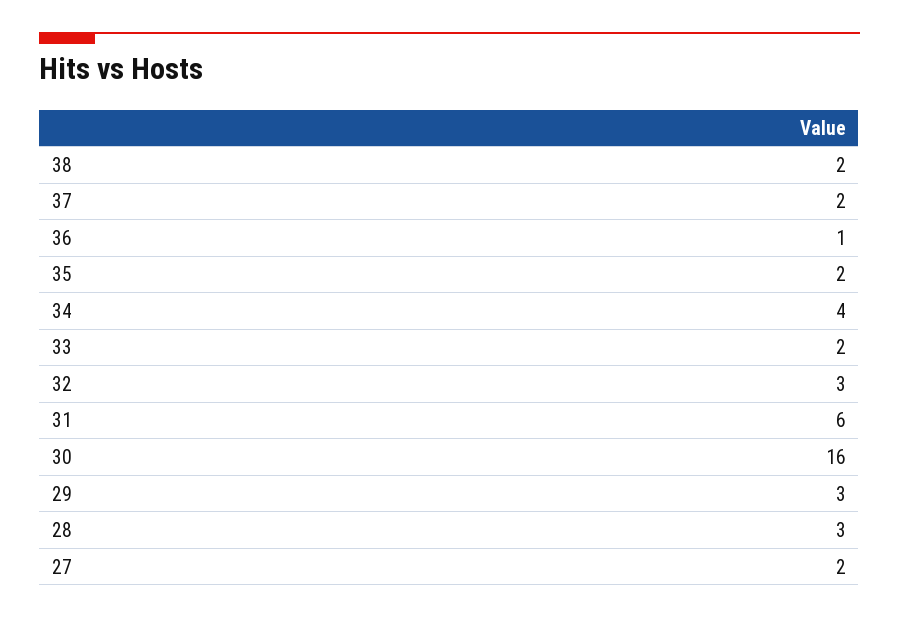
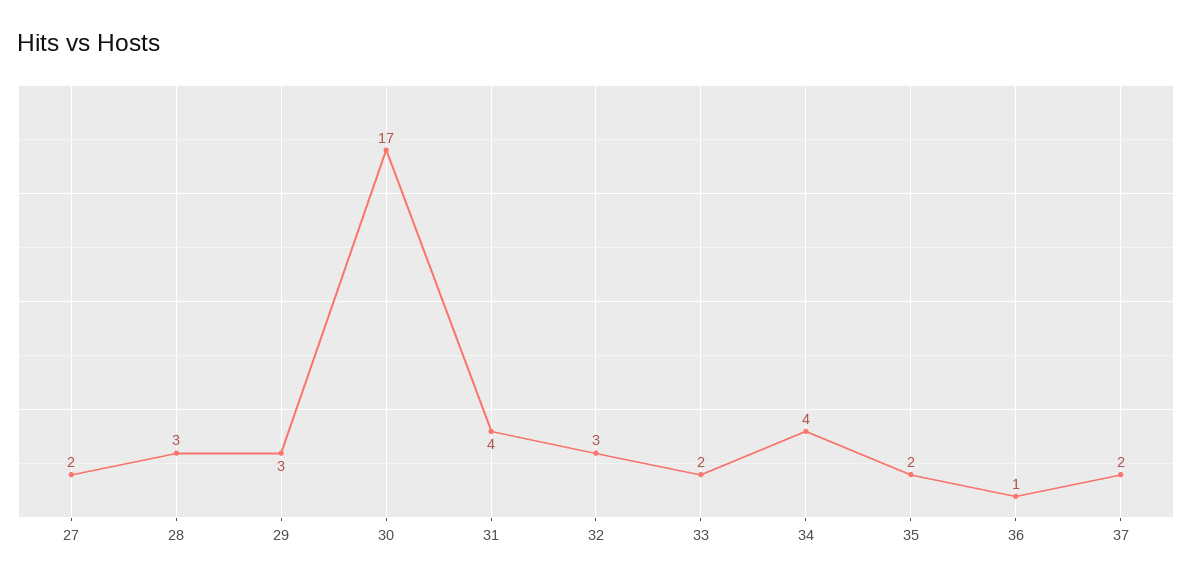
38: 2 -> none
31: 6 -> 4
30: 16 -> 17

